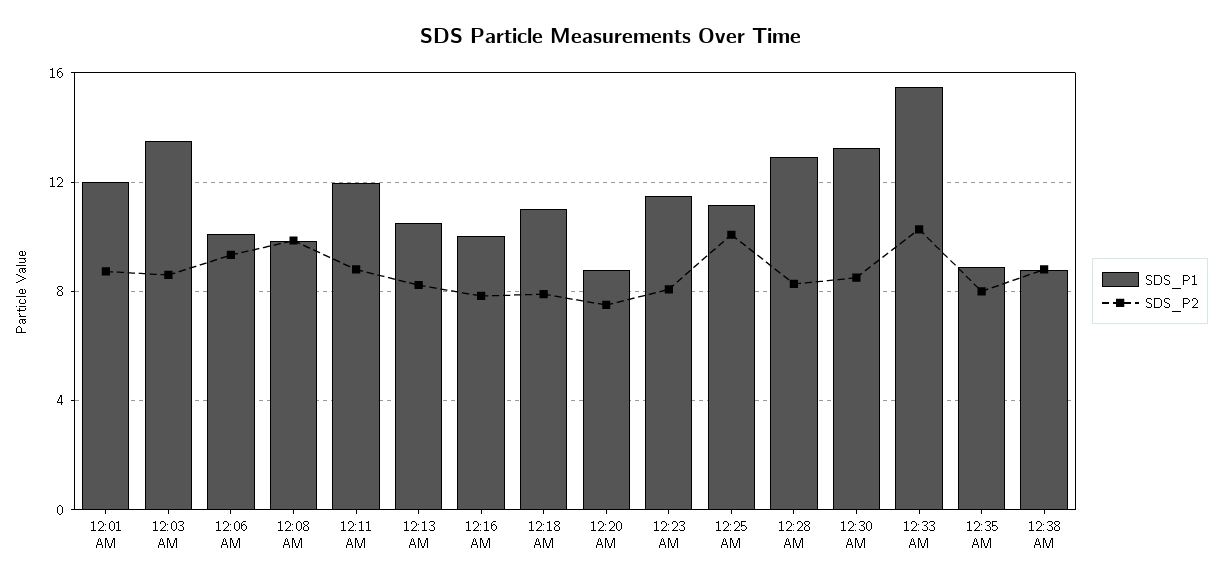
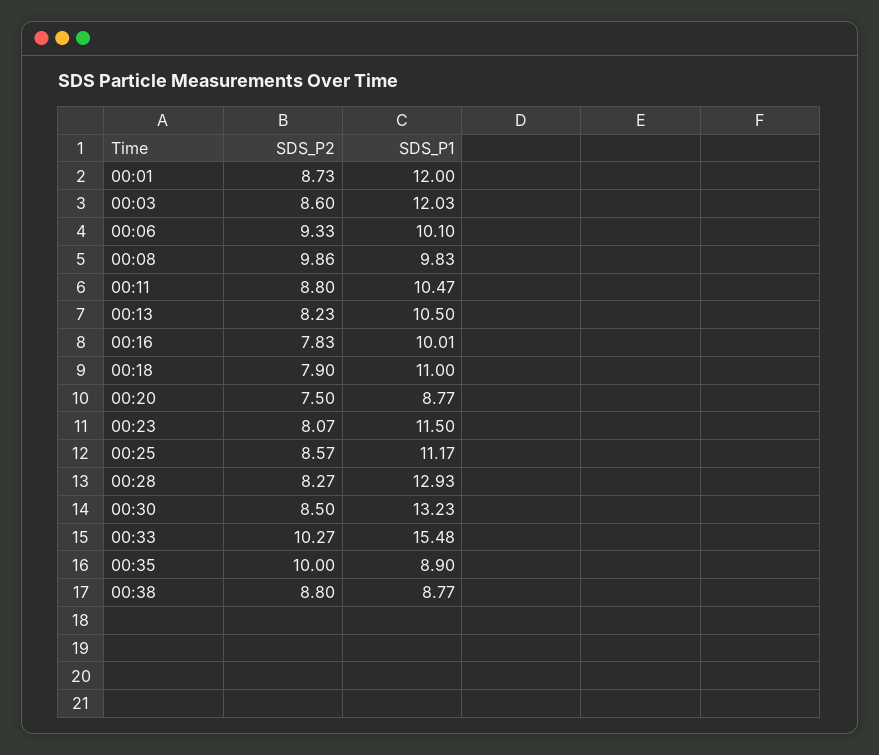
SDS_P1, 12:03 AM: 13.5 -> 12.03
SDS_P1, 12:11 AM: 12 -> 10.47
SDS_P2, 12:25 AM: 10 -> 8.57
SDS_P2, 12:35 AM: 8 -> 10

